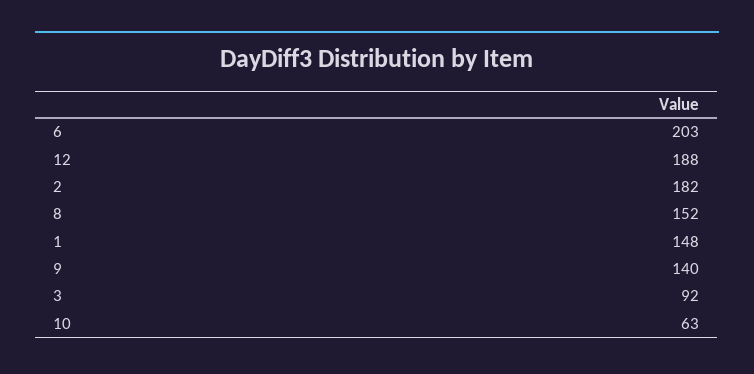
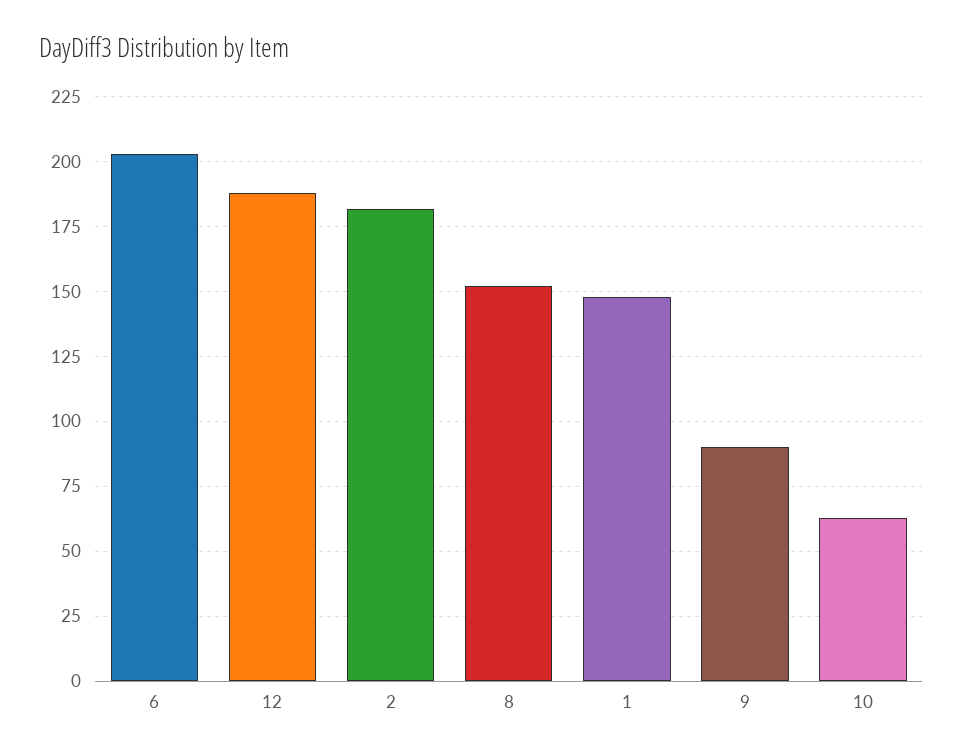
9: 140 -> 90
3: 92 -> none

